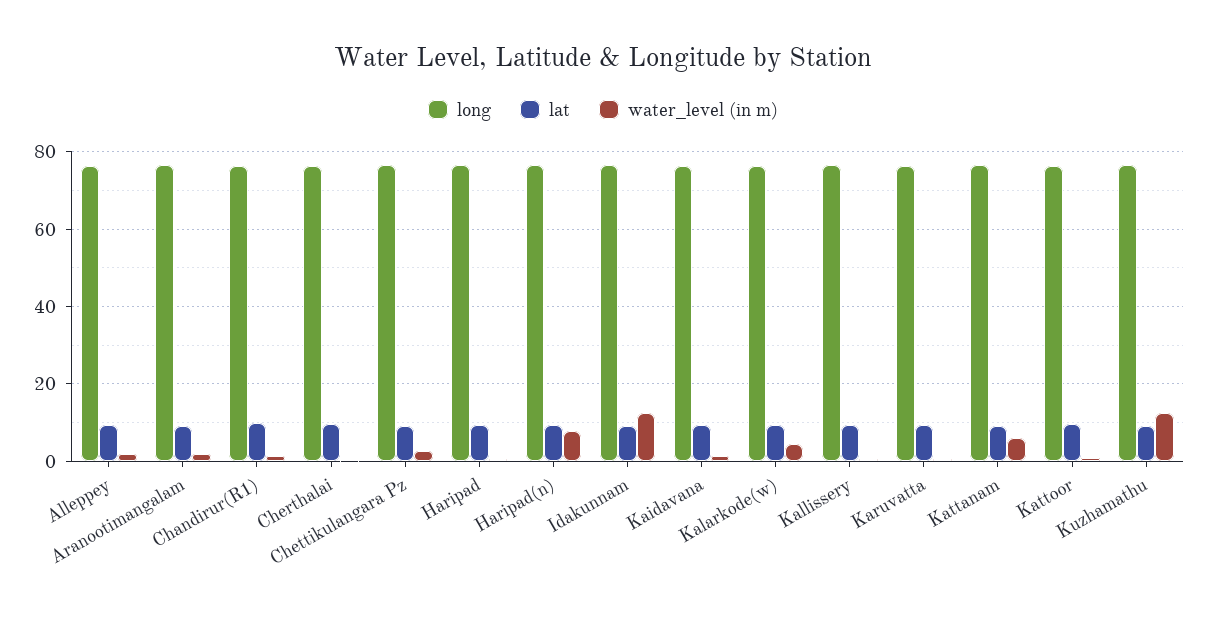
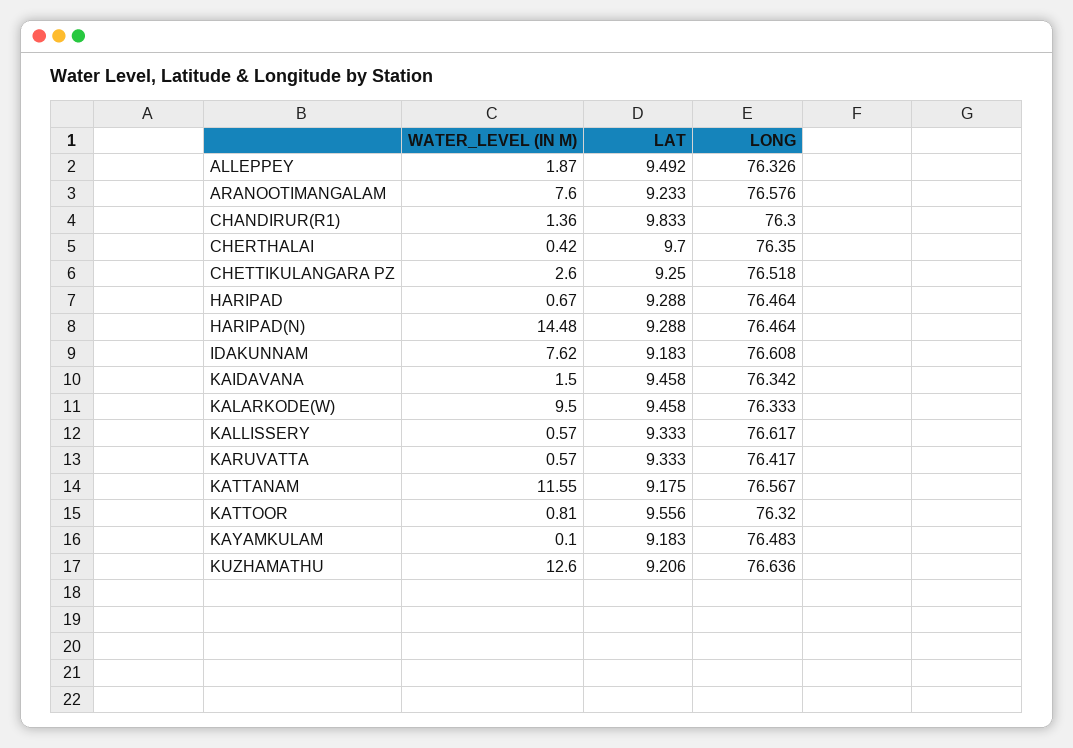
water_level (in m), Aranootimangalam: 2 -> 7.6
water_level (in m), Haripad(n): 8 -> 14.48
water_level (in m), Idakunnam: 12 -> 7.62
water_level (in m), Kalarkode(w): 4 -> 9.5
water_level (in m), Kattanam: 6 -> 11.55
water_level (in m), KAYAMKULAM: none -> 0.1
lat, KAYAMKULAM: none -> 9.183
long, KAYAMKULAM: none -> 76.483

